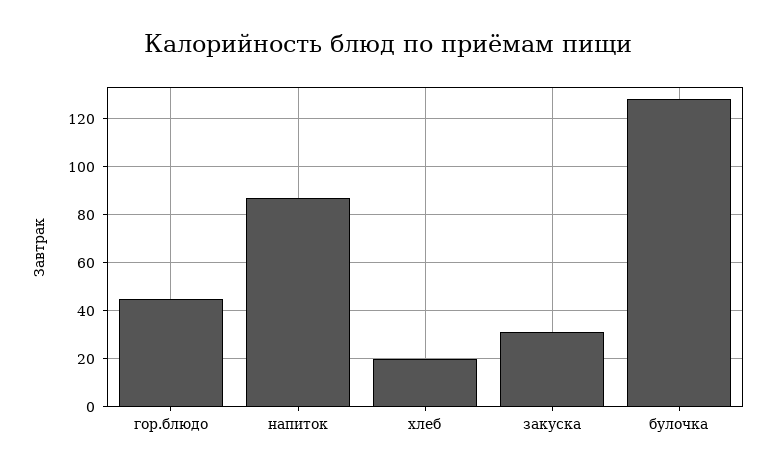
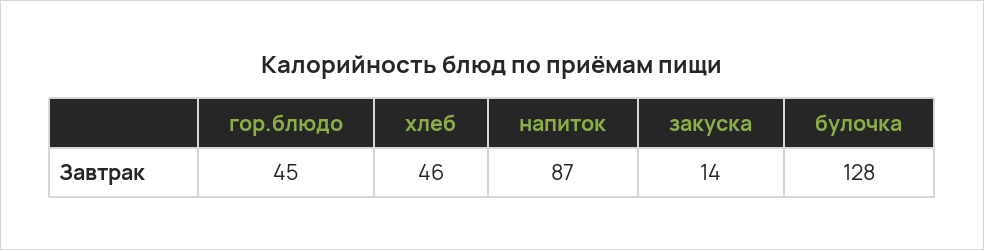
хлеб: 20 -> 46
закуска: 30 -> 14

